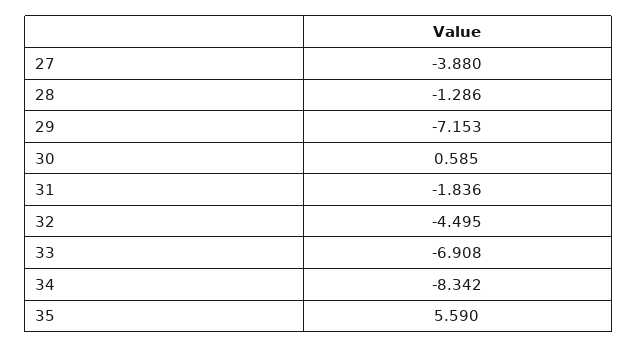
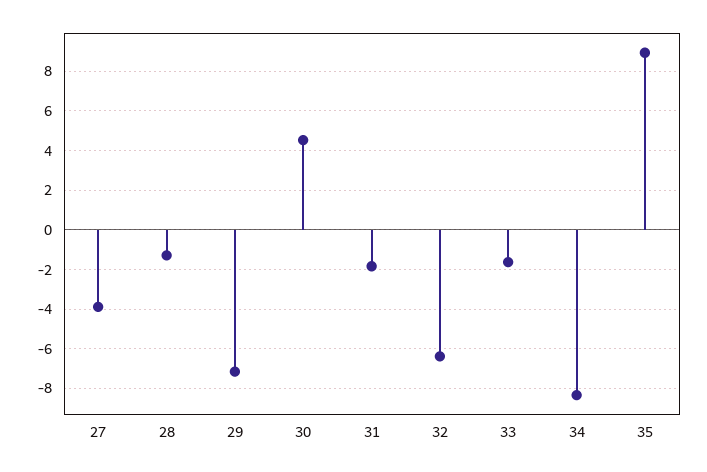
30: 0.585 -> 4.5
32: -4.495 -> -6.5
33: -6.908 -> -1.5
35: 5.59 -> 9

